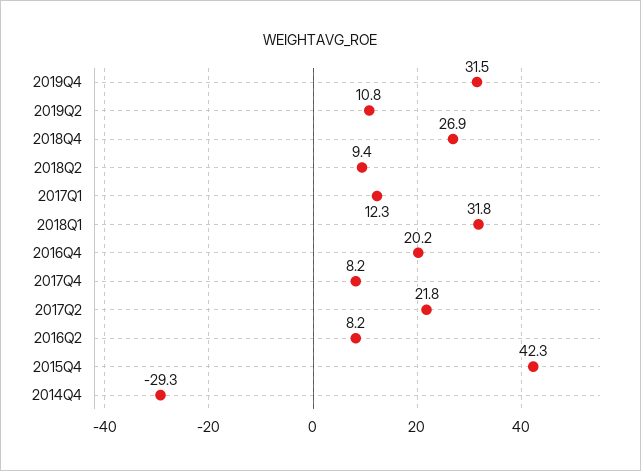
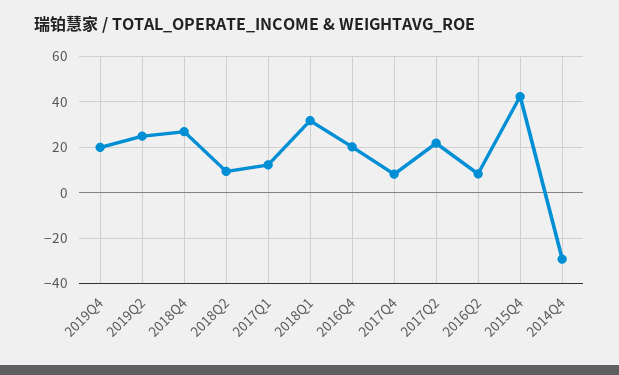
2019Q4: 31.5 -> 20
2019Q2: 10.8 -> 25

